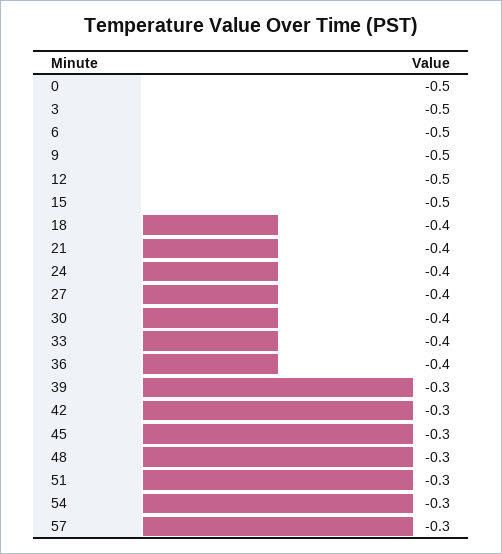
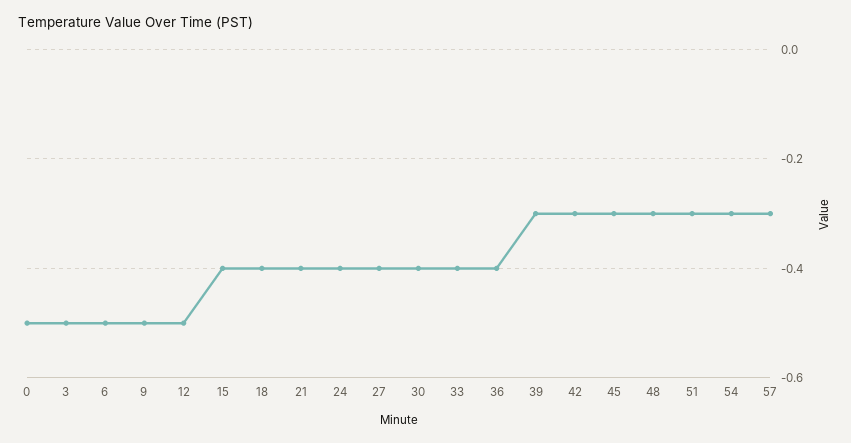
15: -0.5 -> -0.4

